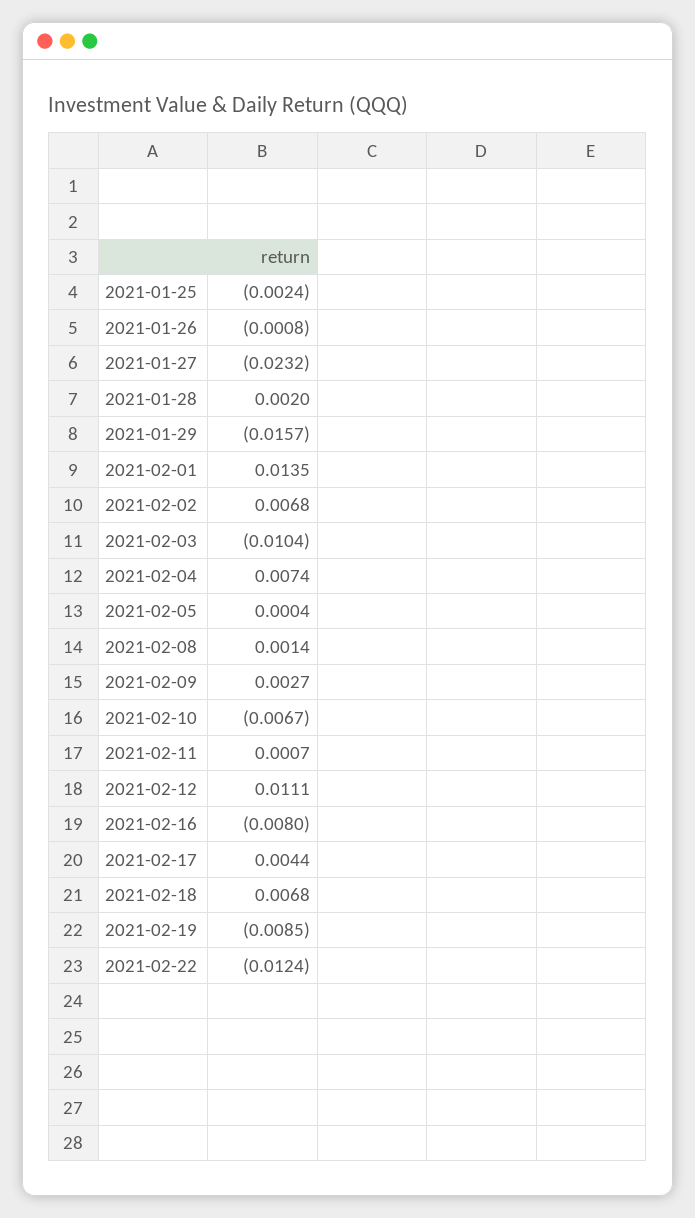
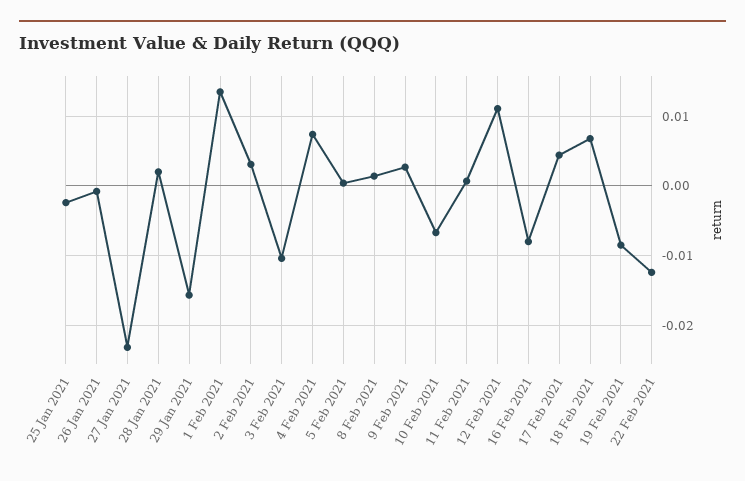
2021-02-02: 0.0068 -> 0.003

